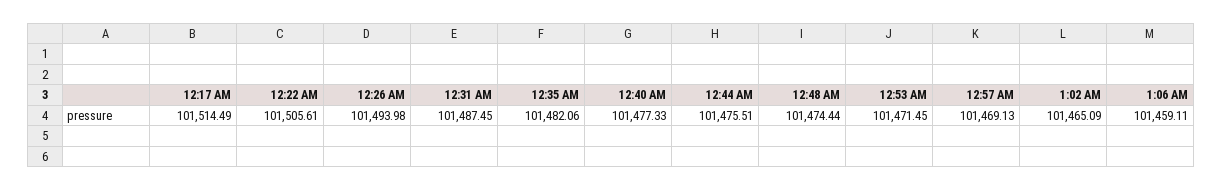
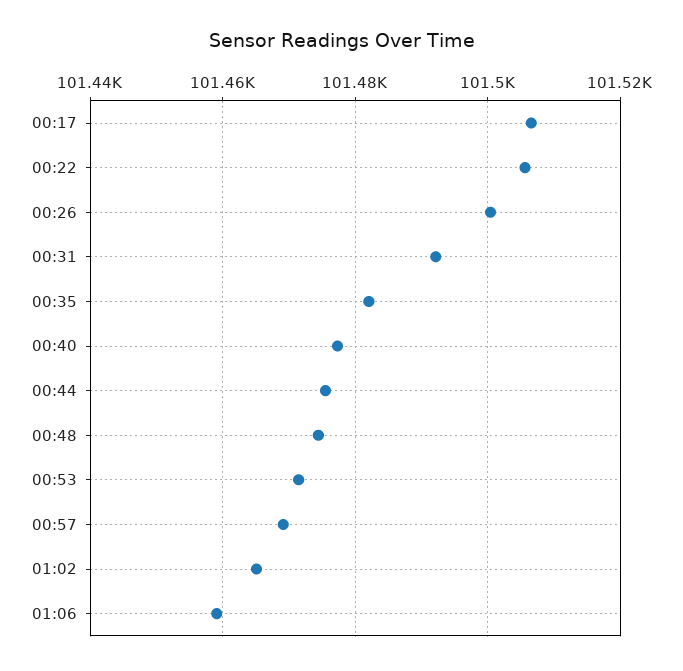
12:17 AM: 101514.49 -> 101506
12:26 AM: 101493.98 -> 101500
12:31 AM: 101487.45 -> 101492

